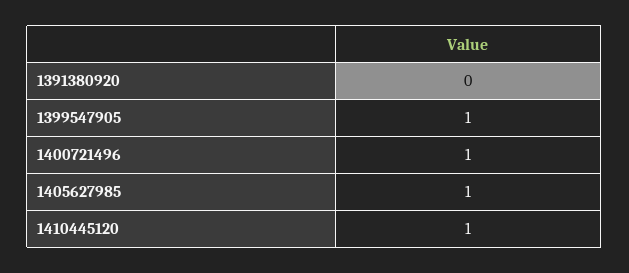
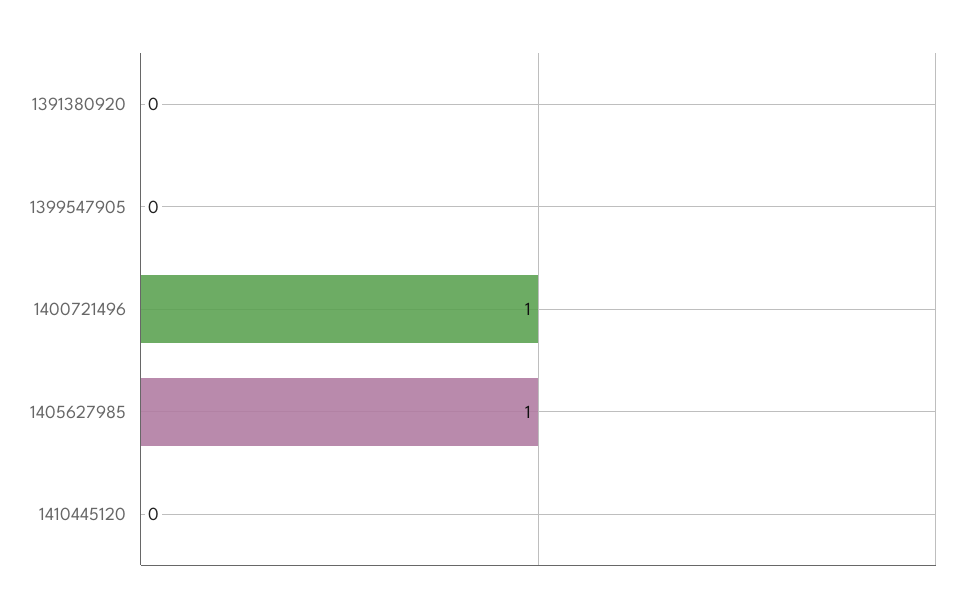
1399547905: 1 -> 0
1410445120: 1 -> 0

